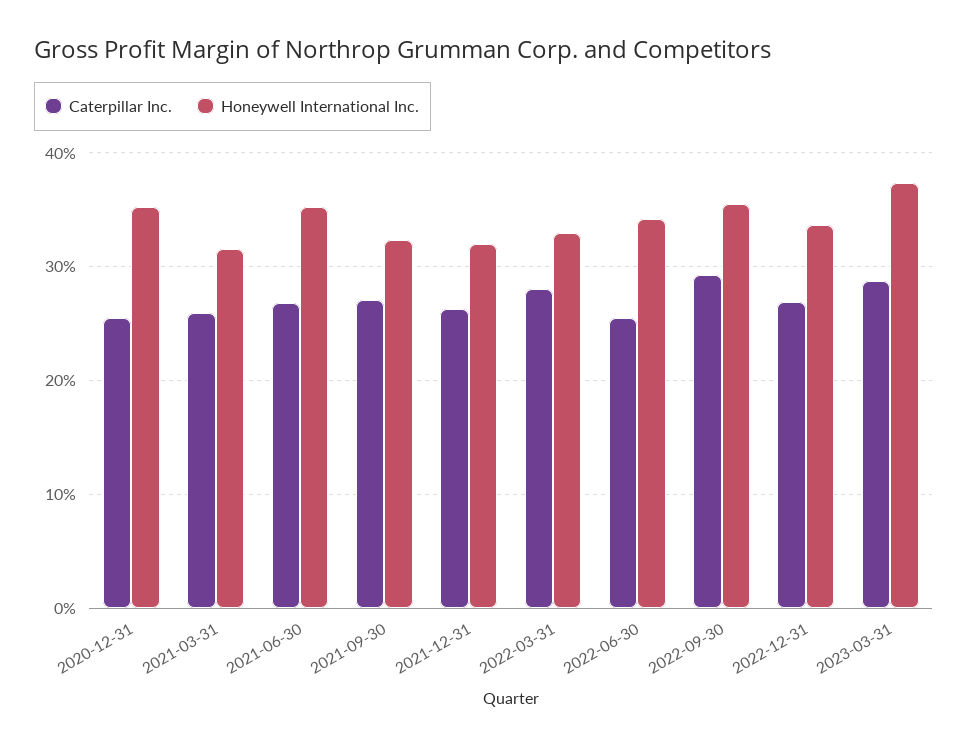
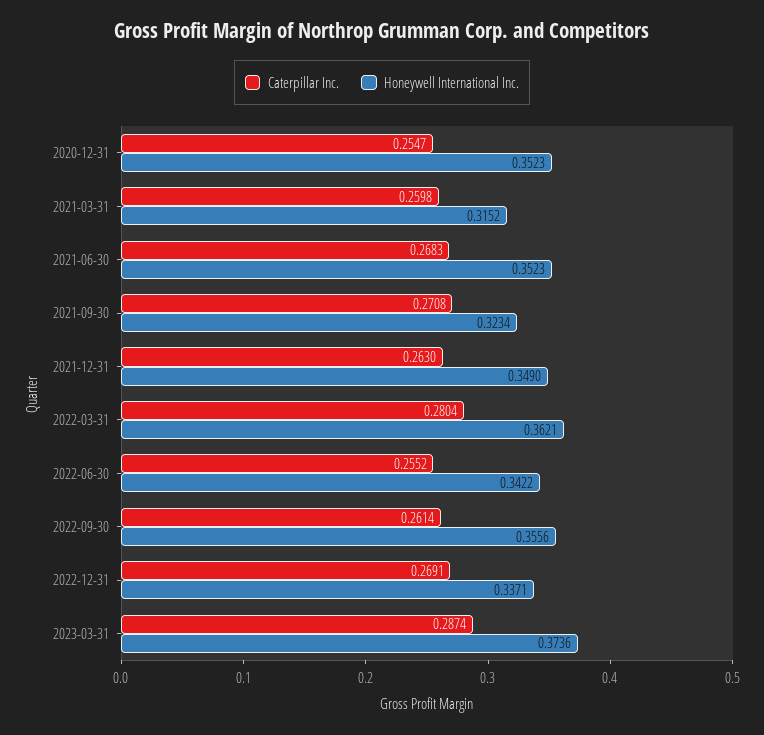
Honeywell International Inc., 2021-12-31: 0.32 -> 0.349
Honeywell International Inc., 2022-03-31: 0.33 -> 0.3621
Caterpillar Inc., 2022-09-30: 0.29 -> 0.2614

